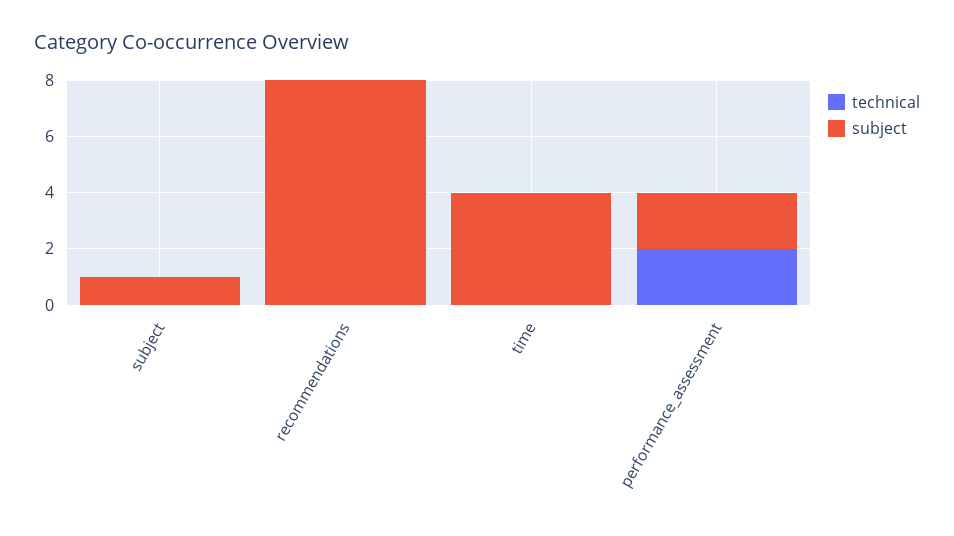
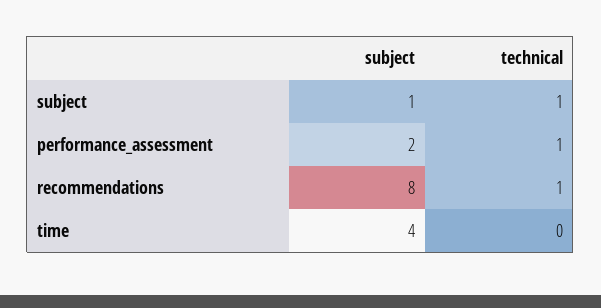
technical, subject: 0 -> 1
technical, recommendations: 0 -> 1
technical, performance_assessment: 2 -> 1

